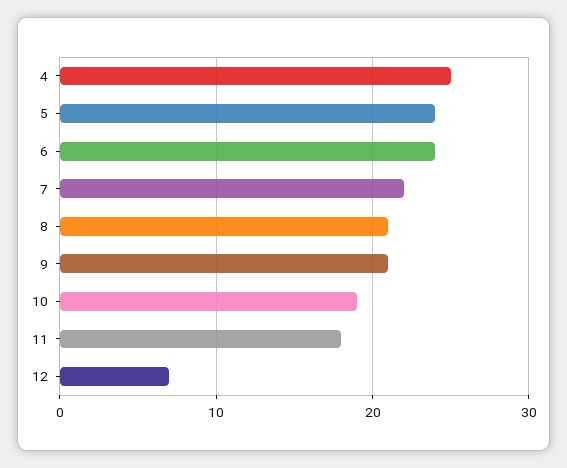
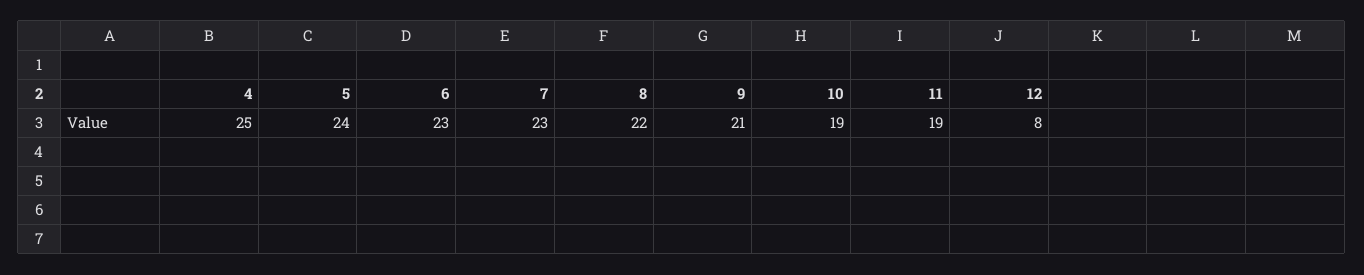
6: 24 -> 23
7: 22 -> 23
8: 21 -> 22
11: 18 -> 19
12: 7 -> 8

